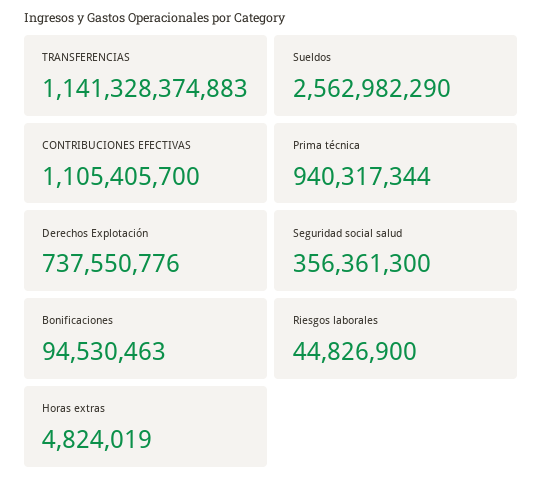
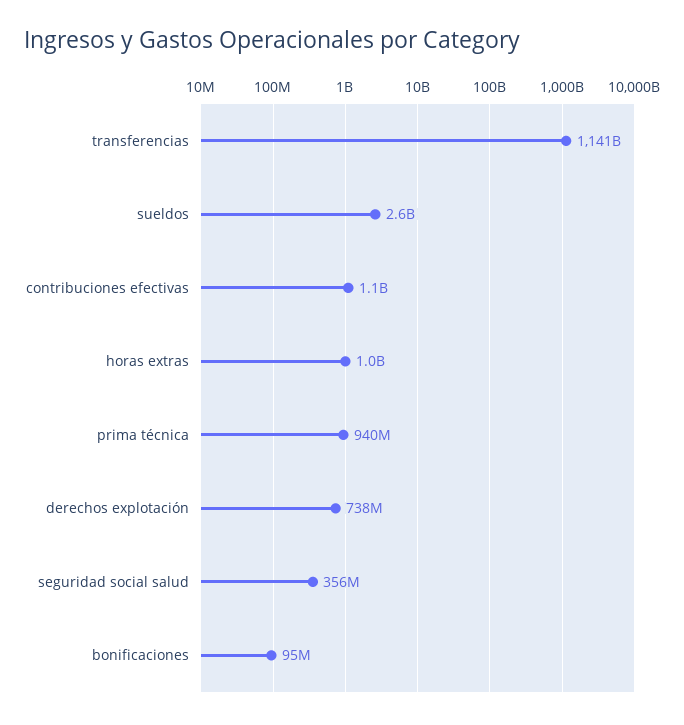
Riesgos laborales: 44826900 -> none
Horas extras: 4824019 -> 1000000000

